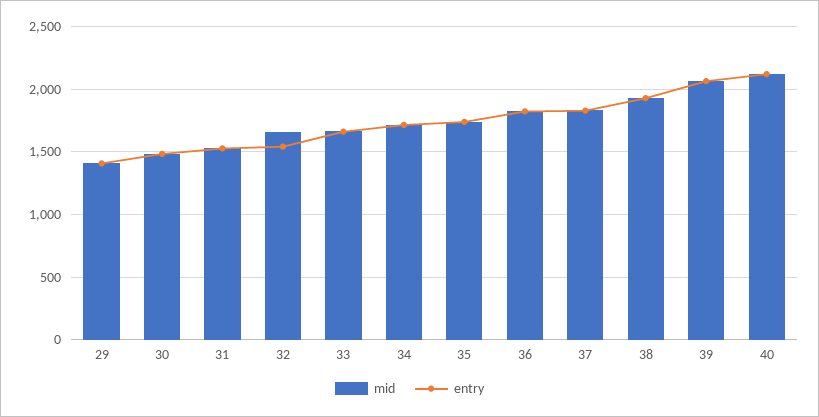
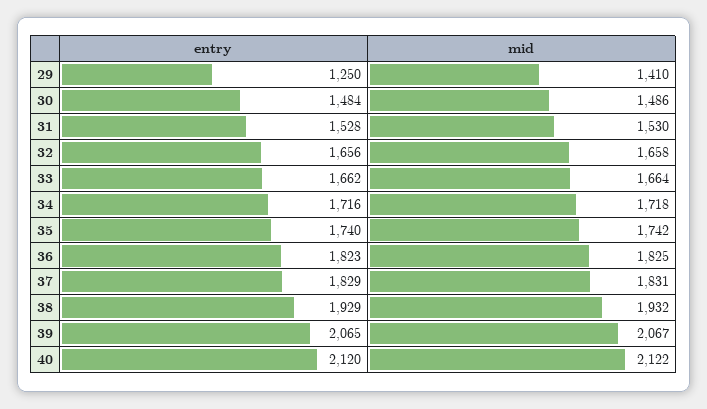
entry, 29: 1400 -> 1250
entry, 32: 1550 -> 1656

